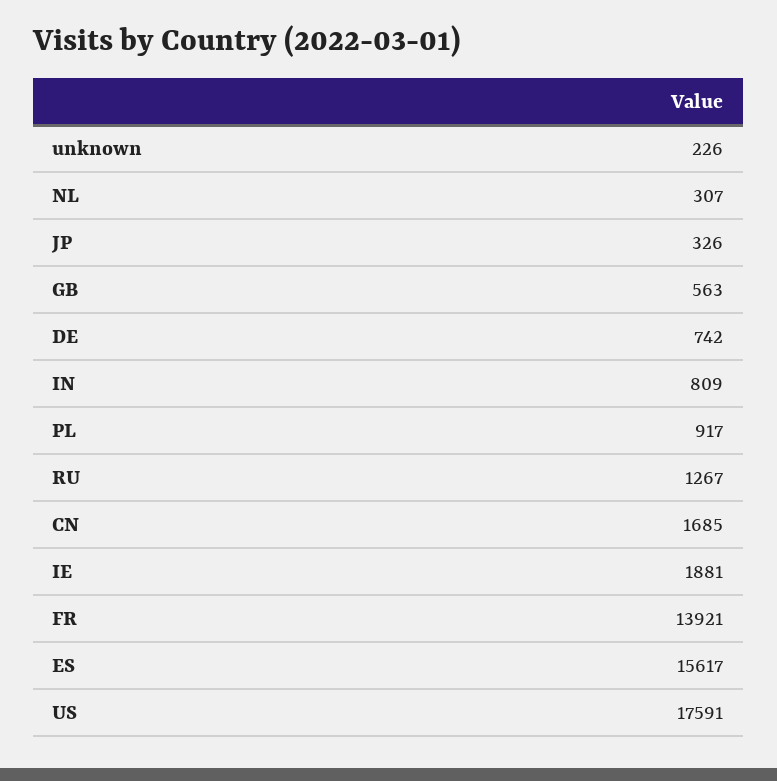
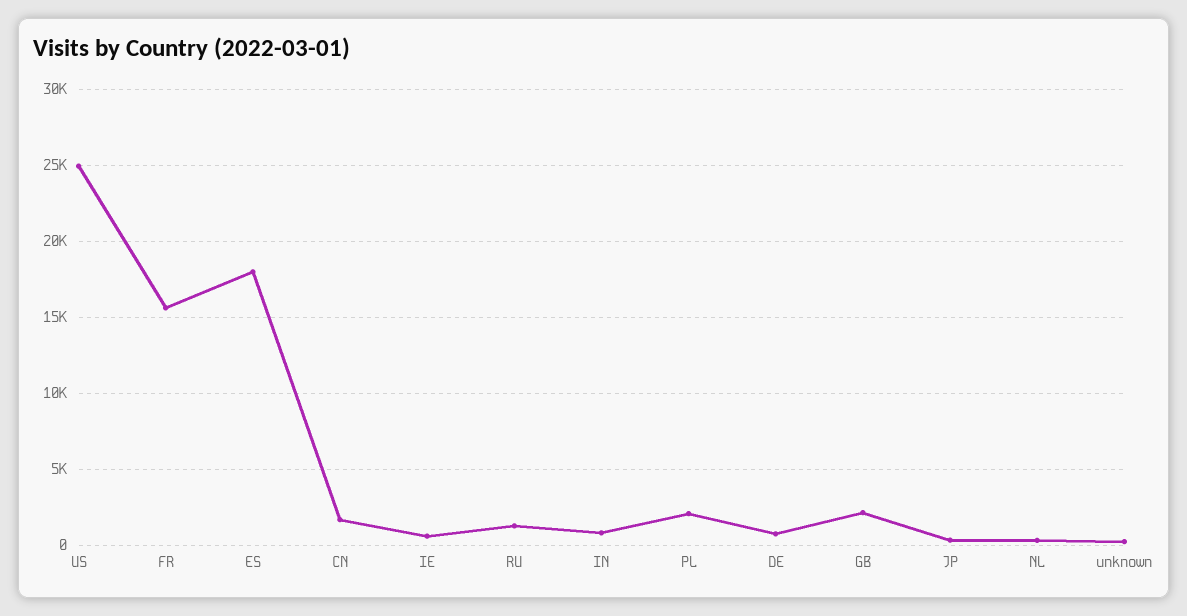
GB: 563 -> 2000
PL: 917 -> 2000
IE: 1881 -> 500
FR: 13921 -> 15500
ES: 15617 -> 18000
US: 17591 -> 25000

